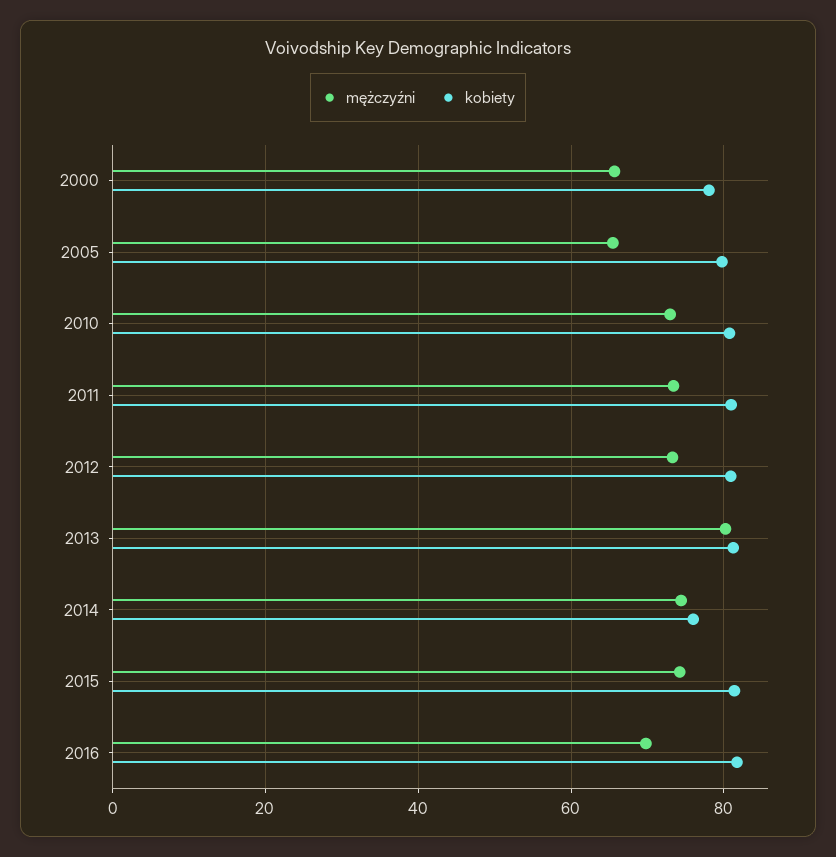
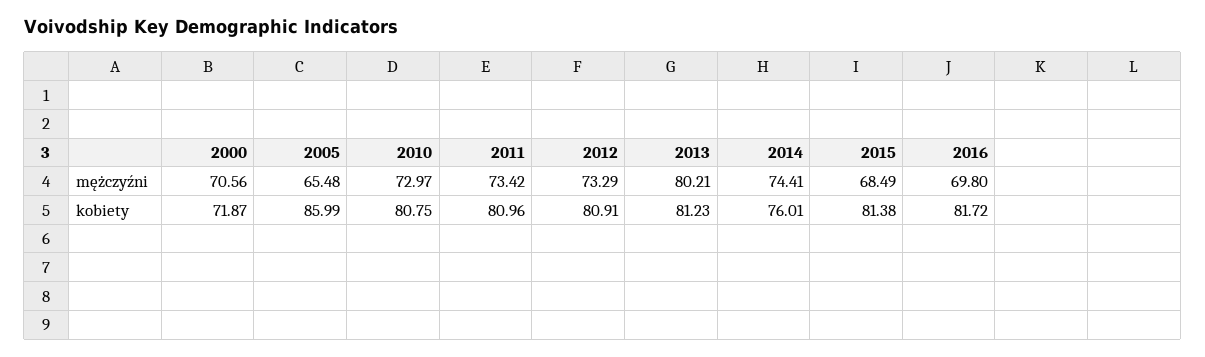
mężczyźni, 2000: 66 -> 70.56
kobiety, 2000: 78 -> 71.87
kobiety, 2005: 80 -> 85.99
mężczyźni, 2015: 74 -> 68.49

